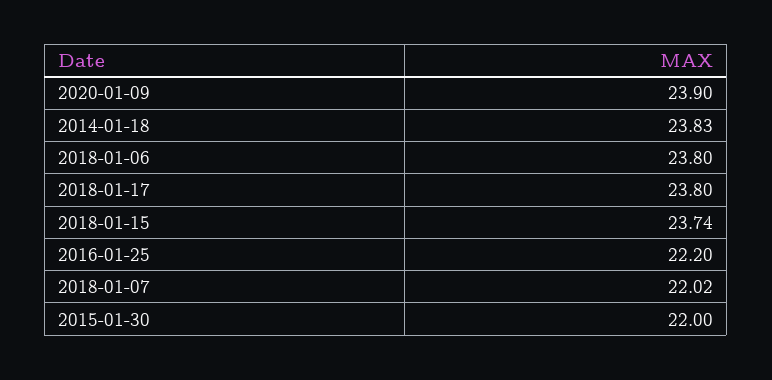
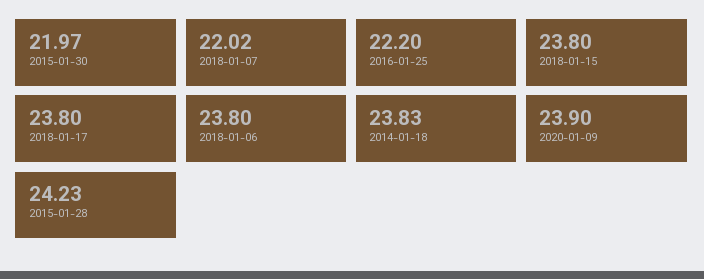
2018-01-15: 23.74 -> 23.8
2015-01-30: 22 -> 21.97
2015-01-28: none -> 24.23

